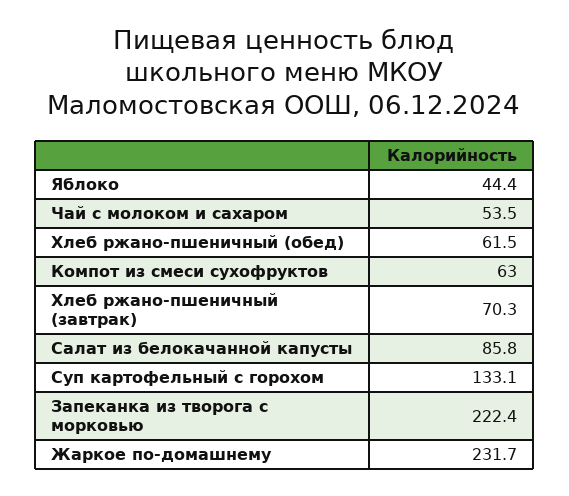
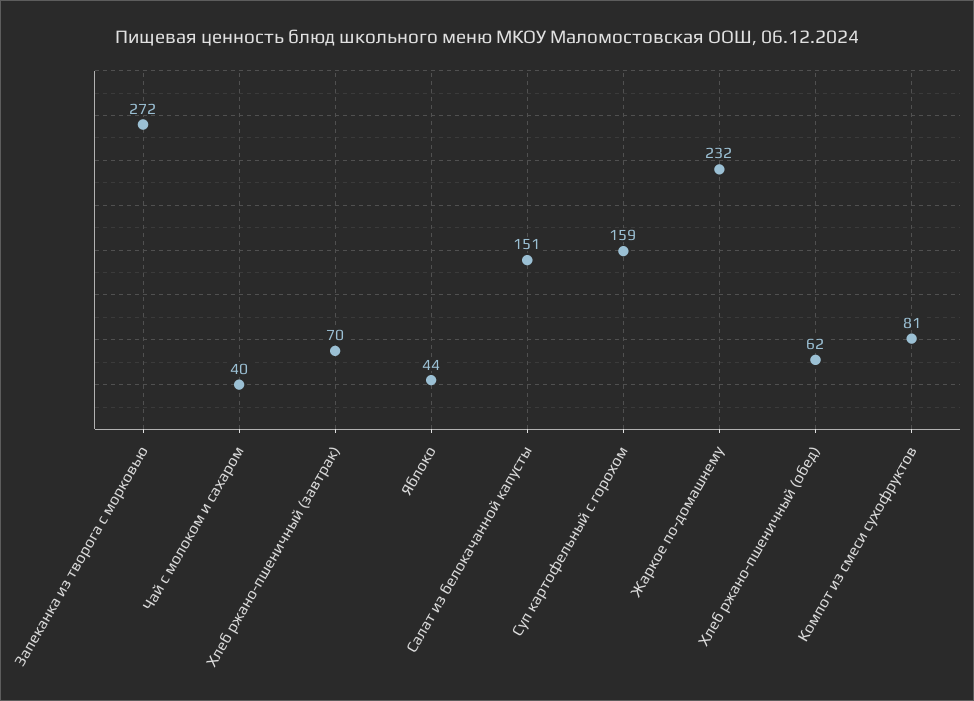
Чай с молоком и сахаром: 53.5 -> 40
Компот из смеси сухофруктов: 63 -> 81
Салат из белокачанной капусты: 85.8 -> 151
Суп картофельный с горохом: 133.1 -> 159
Запеканка из творога с морковью: 222.4 -> 272

